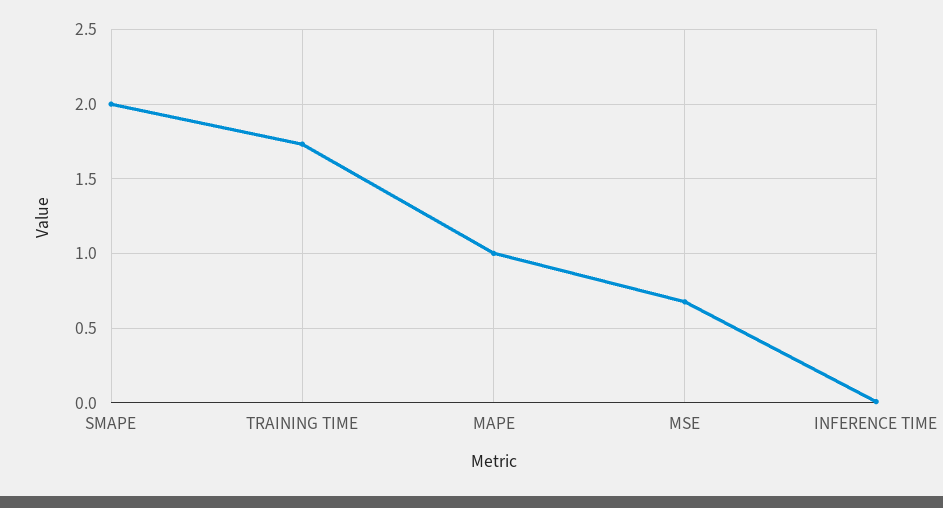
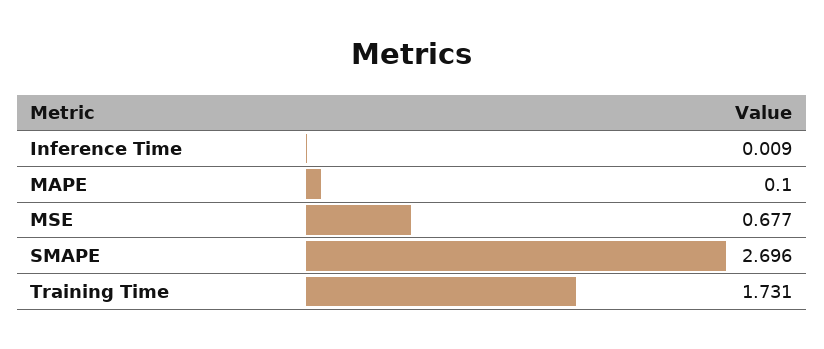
SMAPE: 2 -> 2.696
MAPE: 1 -> 0.1

